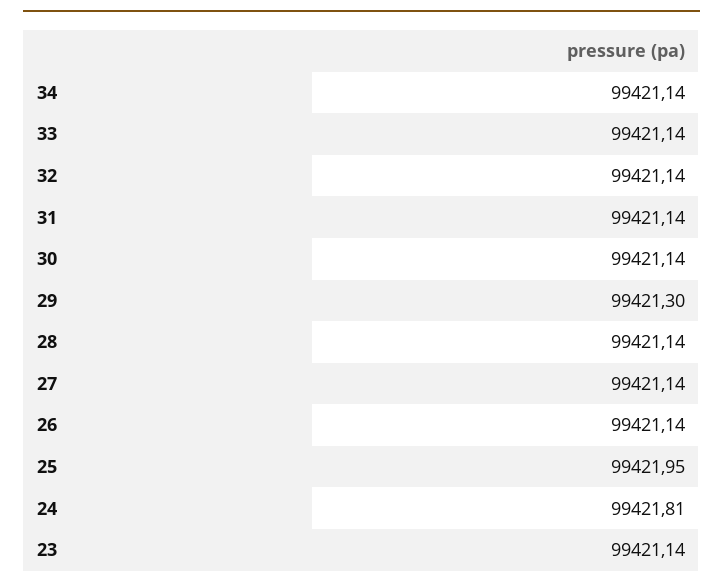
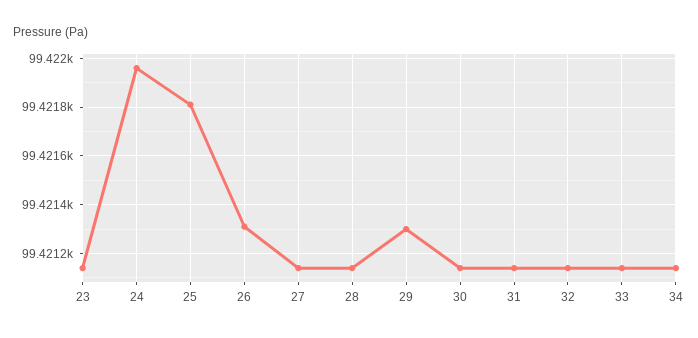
26: 99421.14 -> 99421.3
25: 99421.95 -> 99421.8
24: 99421.81 -> 99421.95

